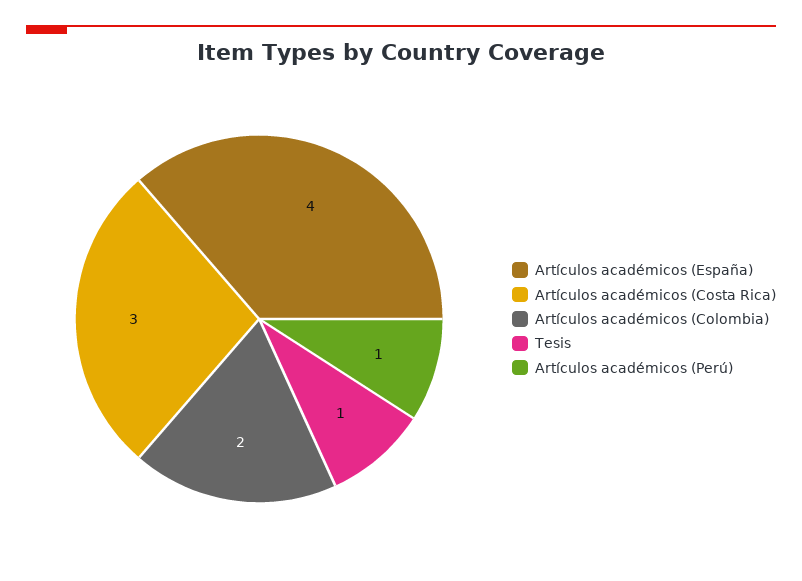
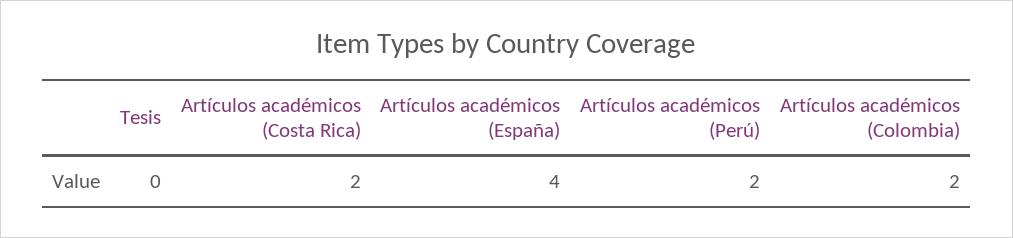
Artículos académicos (Costa Rica): 3 -> 2
Tesis: 1 -> 0
Artículos académicos (Perú): 1 -> 2

